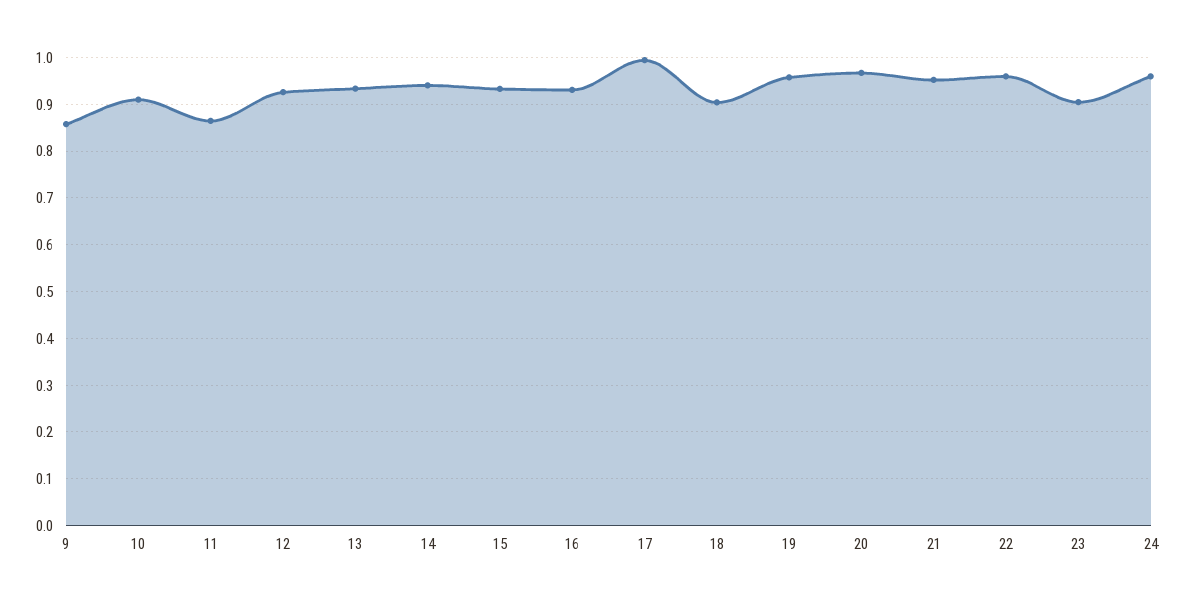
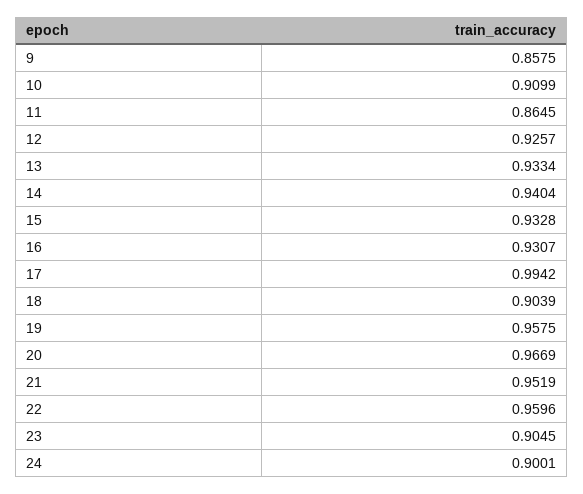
24: 0.96 -> 0.9001

